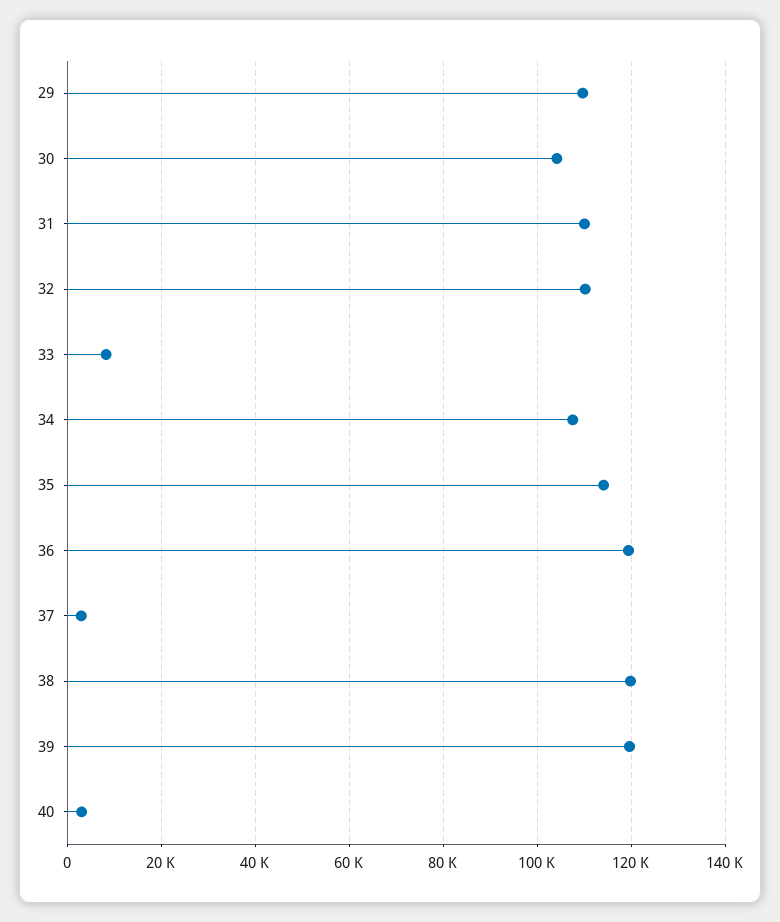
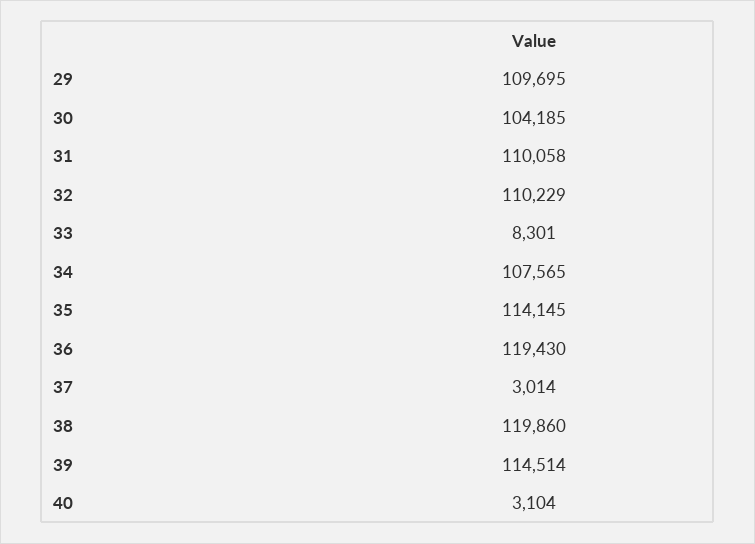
39: 120000 -> 114514

